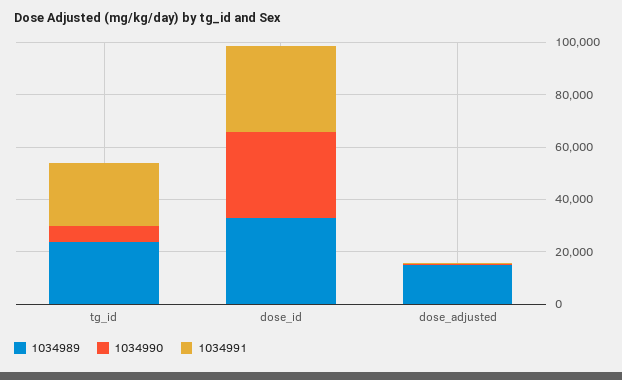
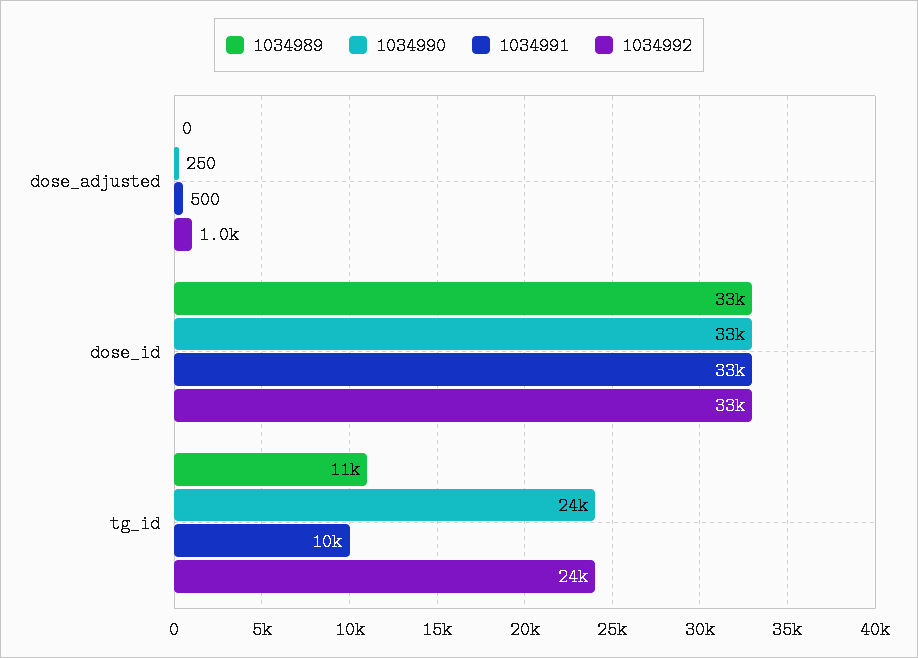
1034989, tg_id: 25000 -> 11000
1034990, tg_id: 5000 -> 24000
1034991, tg_id: 25000 -> 10000
1034989, dose_adjusted: 15000 -> 0
1034992, dose_adjusted: none -> 1000
1034992, dose_id: none -> 33000
1034992, tg_id: none -> 24000

